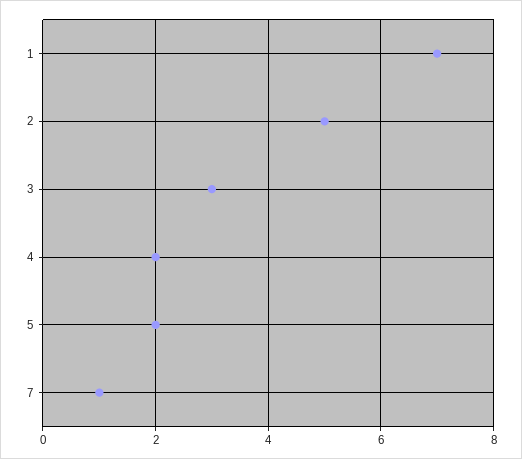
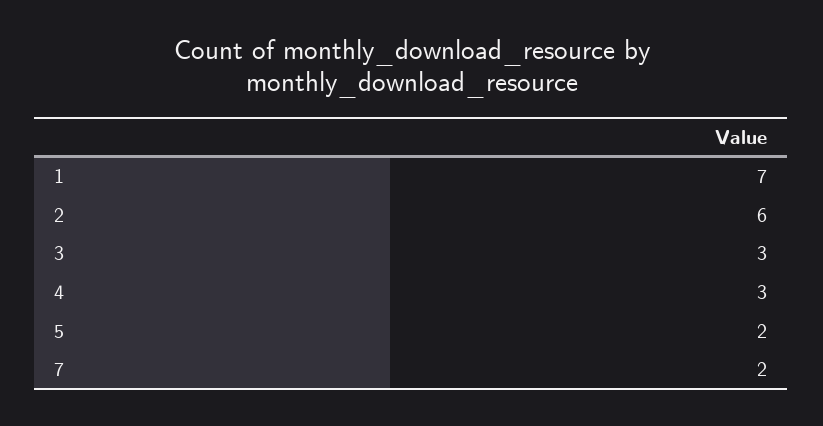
2: 5 -> 6
4: 2 -> 3
7: 1 -> 2

